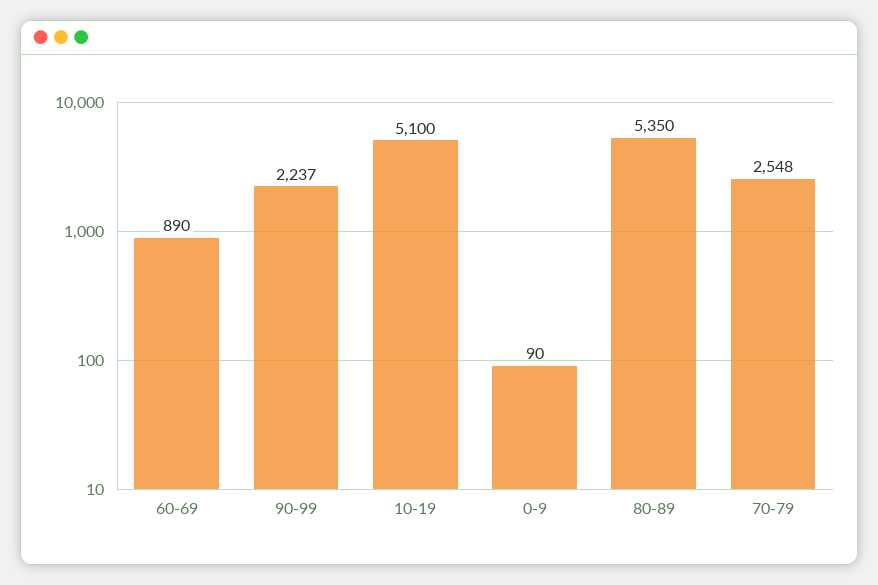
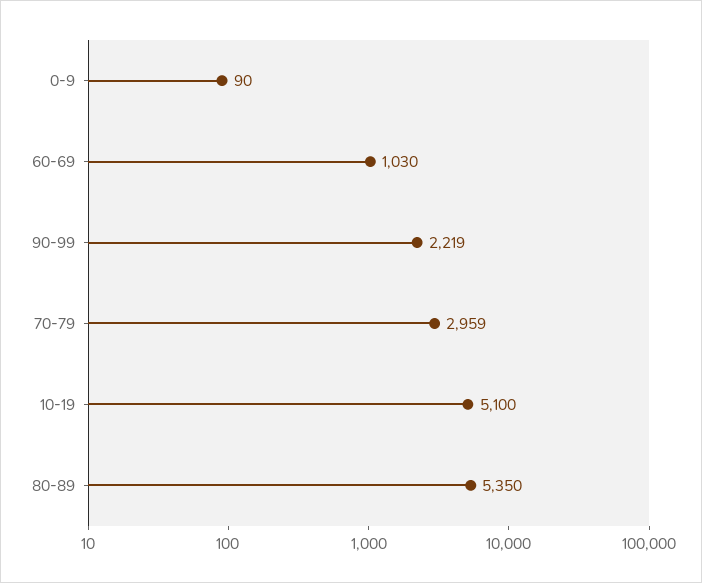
60-69: 890 -> 1030
90-99: 2237 -> 2219
70-79: 2548 -> 2959

